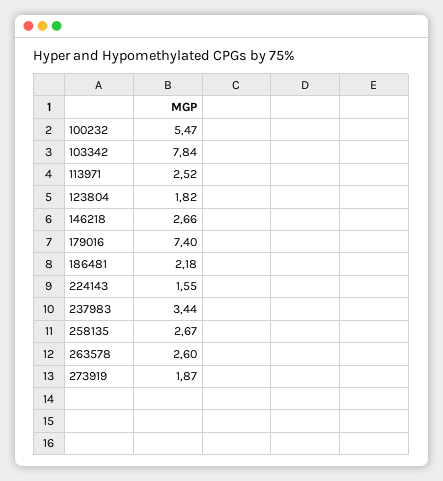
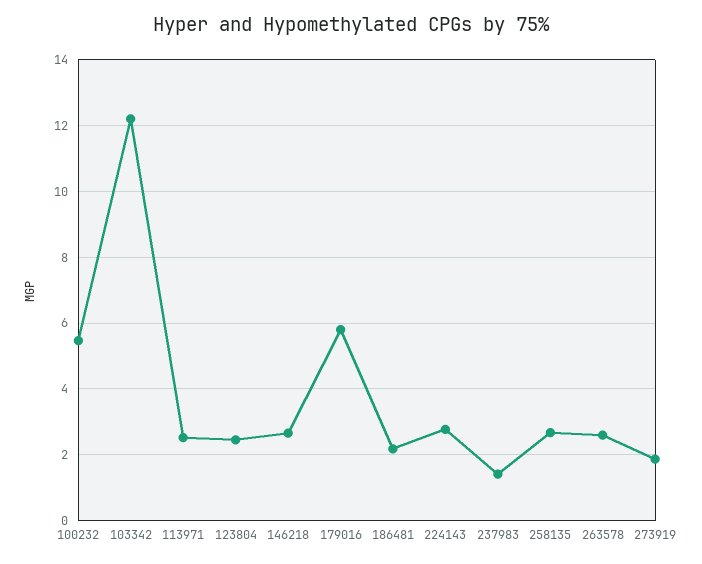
103342: 7.84 -> 12.2
123804: 1.82 -> 2.4
179016: 7.4 -> 5.8
224143: 1.55 -> 2.8
237983: 3.44 -> 1.4

